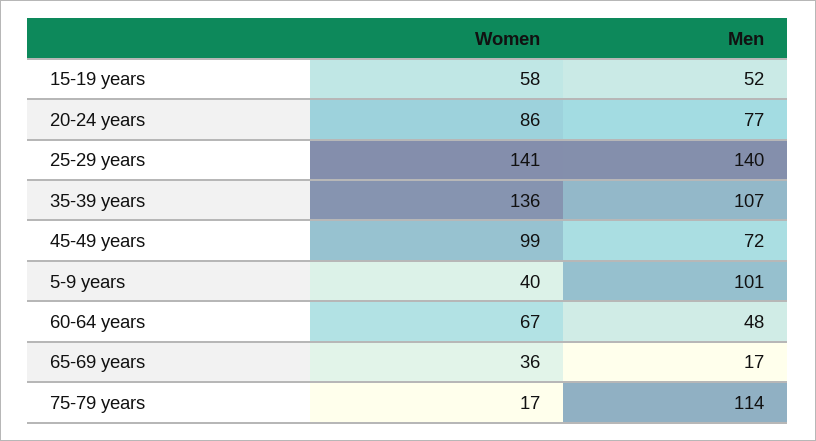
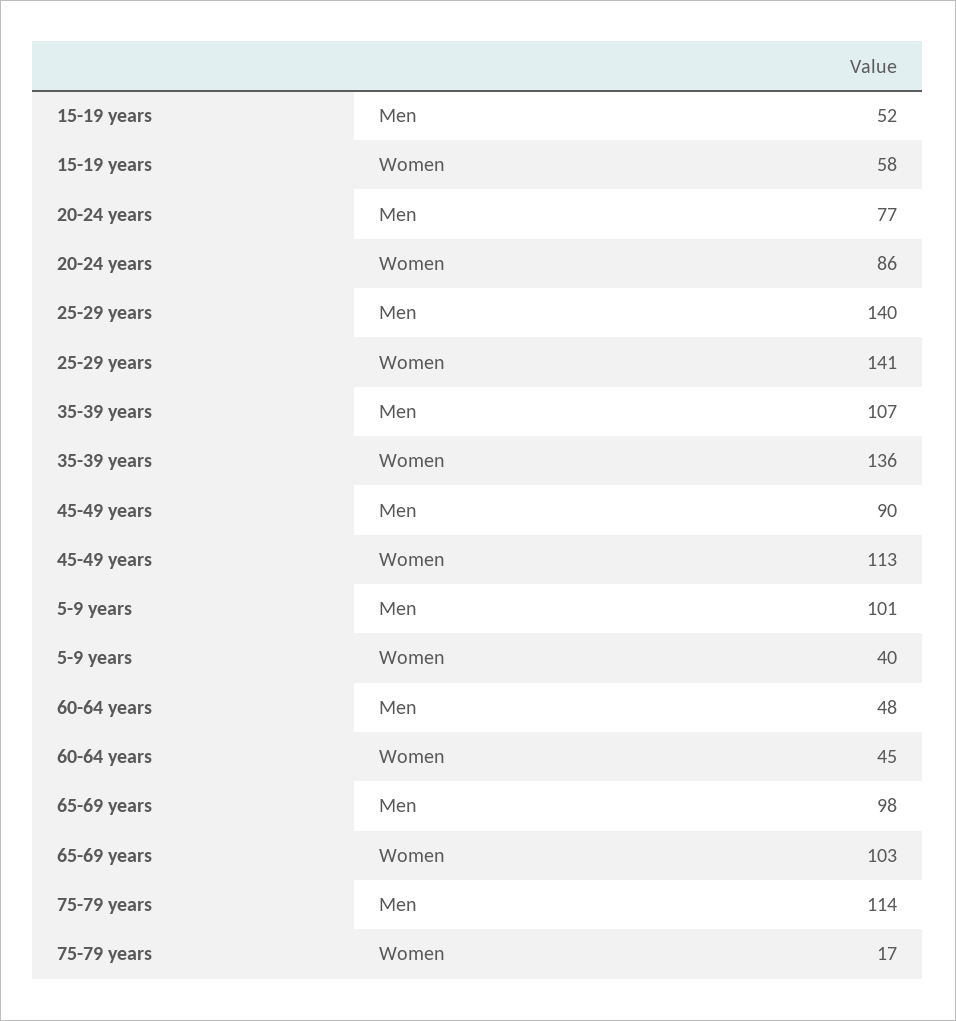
Women, 45-49 years: 99 -> 113
Men, 45-49 years: 72 -> 90
Women, 60-64 years: 67 -> 45
Women, 65-69 years: 36 -> 103
Men, 65-69 years: 17 -> 98

